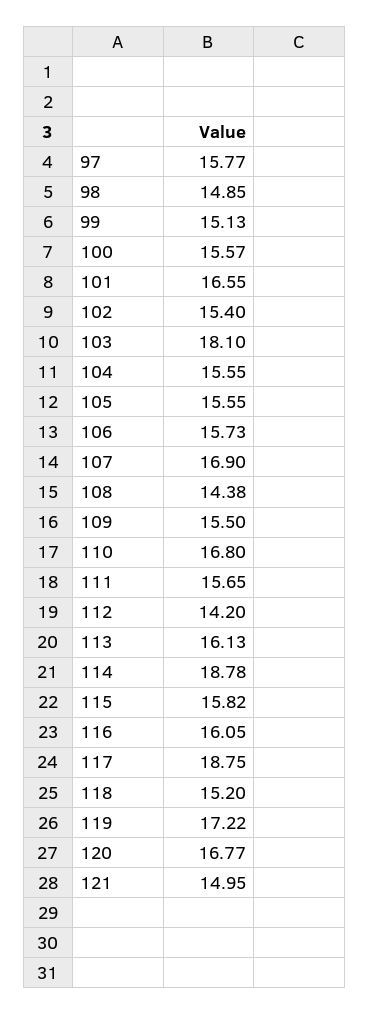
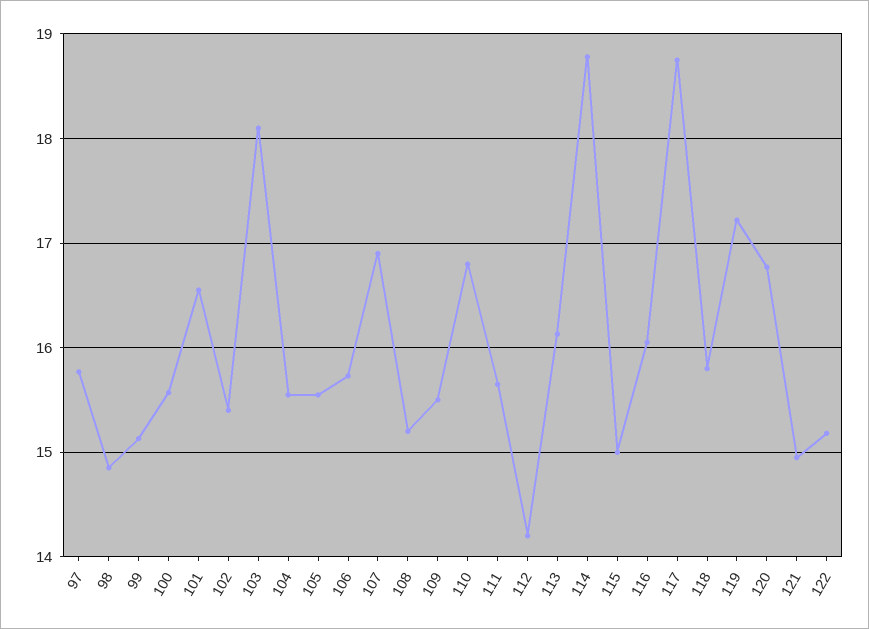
108: 14.38 -> 15.2
115: 15.82 -> 15
118: 15.2 -> 15.8
122: none -> 15.2

